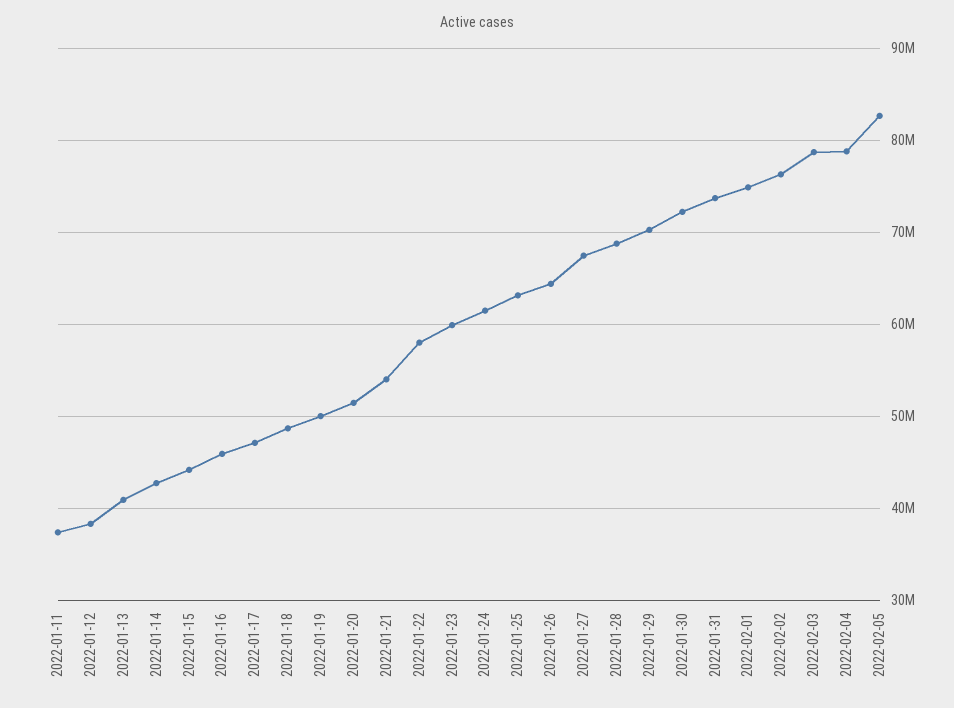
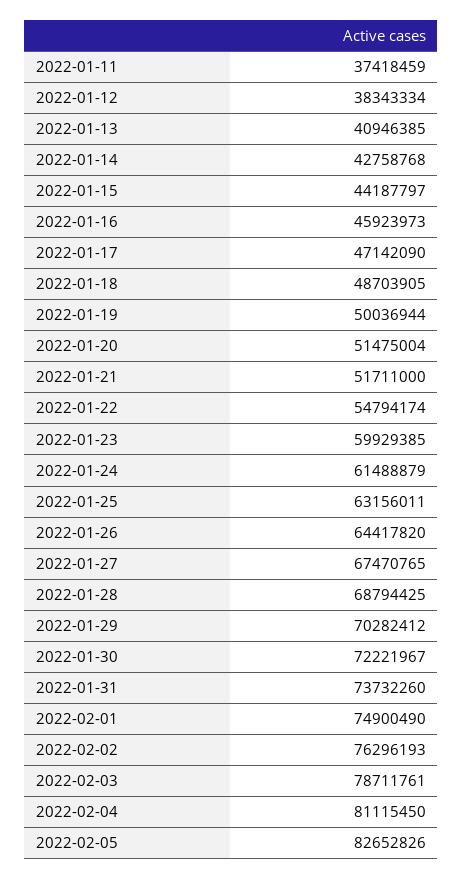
2022-01-21: 54000000 -> 51711000
2022-01-22: 58000000 -> 54794174
2022-02-04: 79000000 -> 81115450

